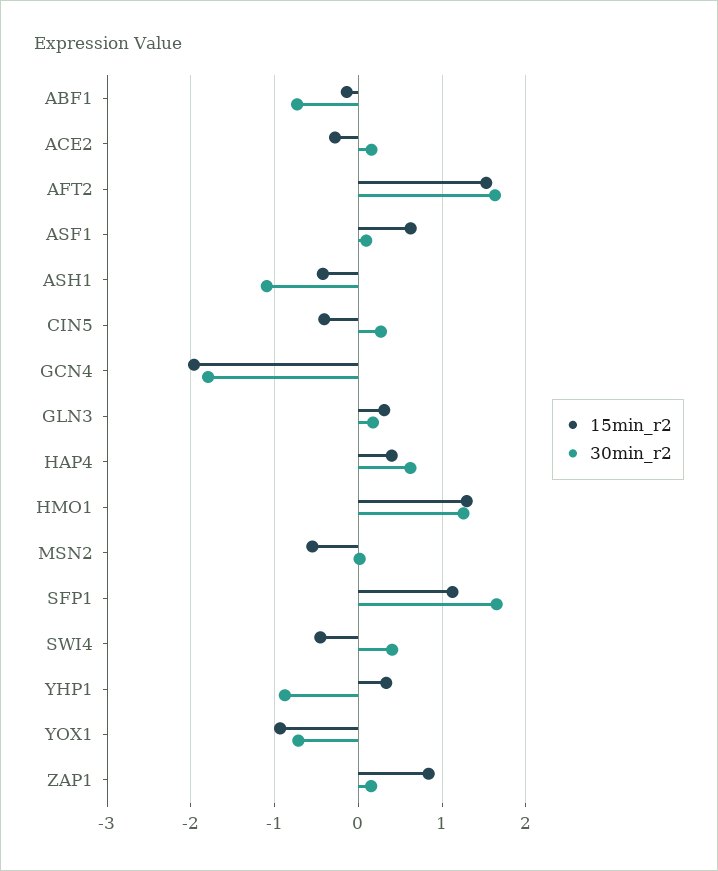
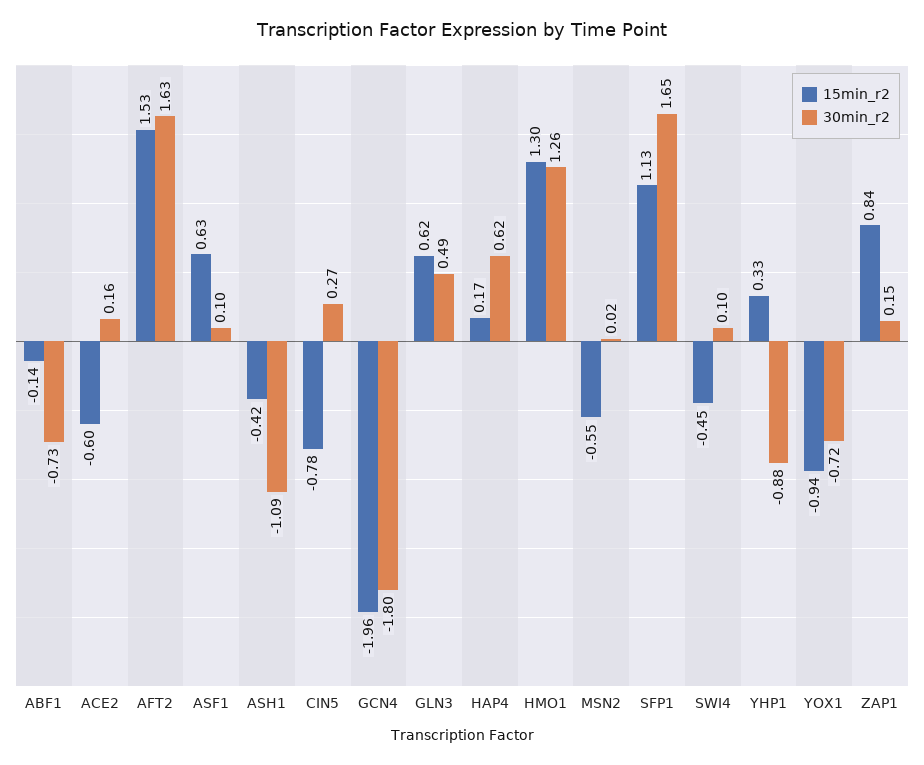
15min_r2, ACE2: -0.3 -> -0.6
15min_r2, CIN5: -0.4 -> -0.78
15min_r2, GLN3: 0.3 -> 0.62
30min_r2, GLN3: 0.2 -> 0.49
15min_r2, HAP4: 0.4 -> 0.17
30min_r2, SWI4: 0.4 -> 0.1

